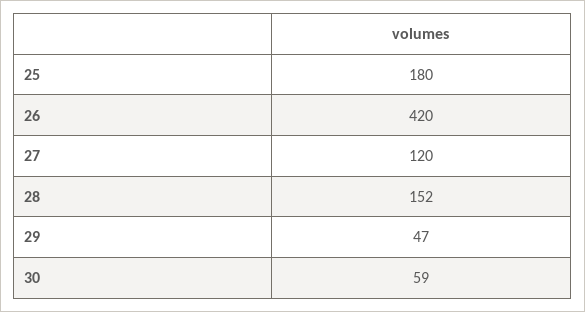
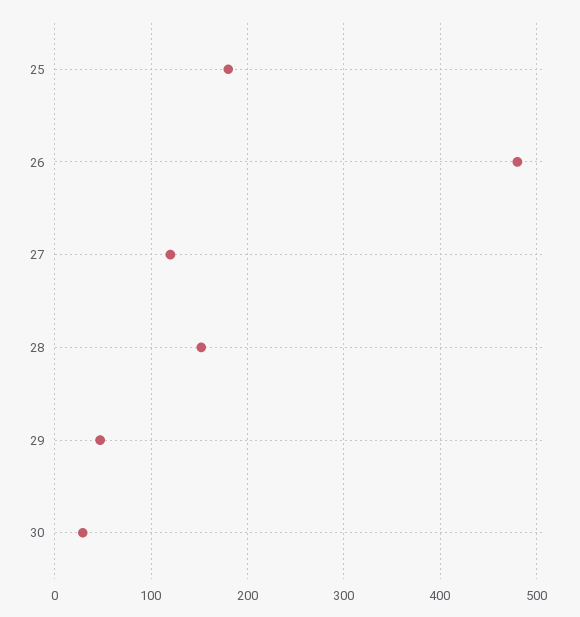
26: 420 -> 480
30: 59 -> 30

